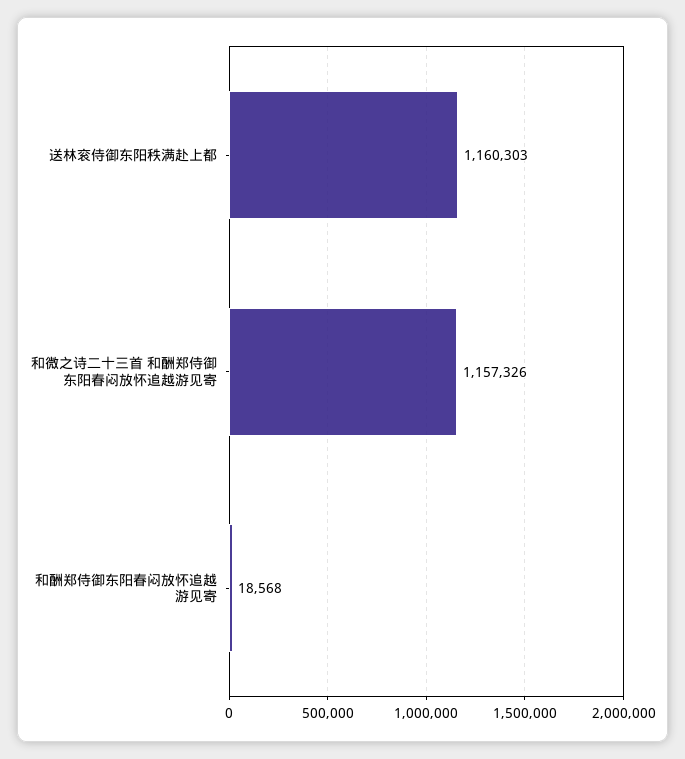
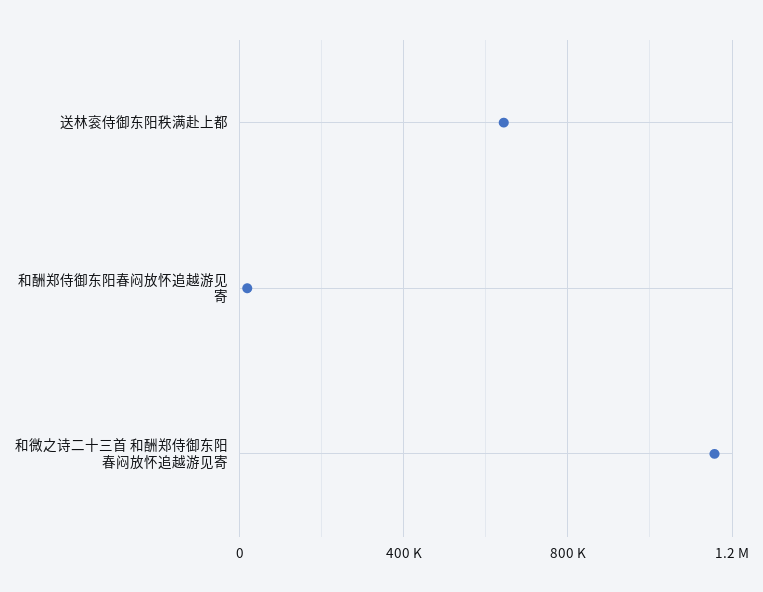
送林衮侍御东阳秩满赴上都: 1160303 -> 650000

